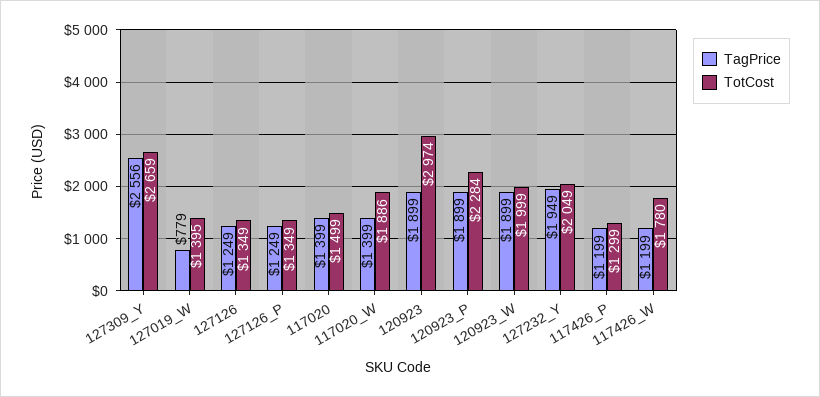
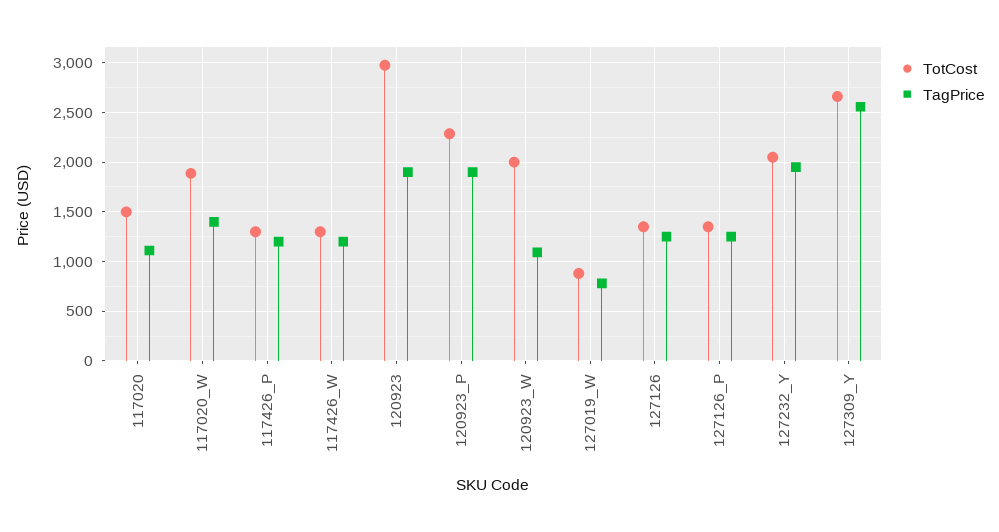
TotCost, 127019_W: 1395 -> 900
TagPrice, 117020: 1399 -> 1100
TagPrice, 120923_W: 1899 -> 1100
TotCost, 117426_W: 1780 -> 1300

